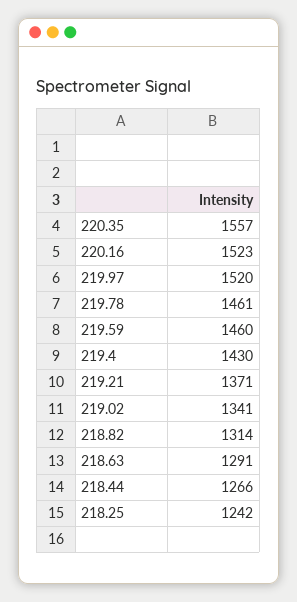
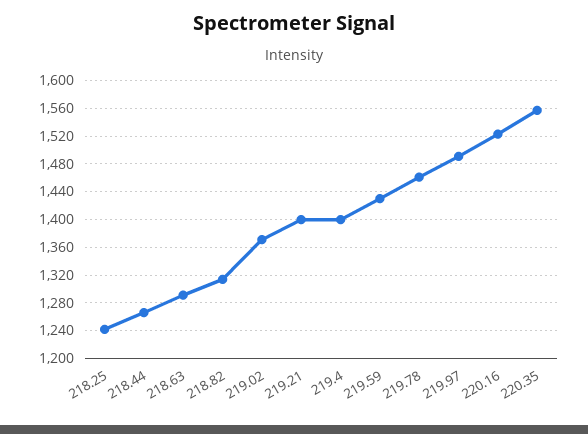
219.97: 1520 -> 1490
219.59: 1460 -> 1430
219.4: 1430 -> 1400
219.21: 1371 -> 1400
219.02: 1341 -> 1370

